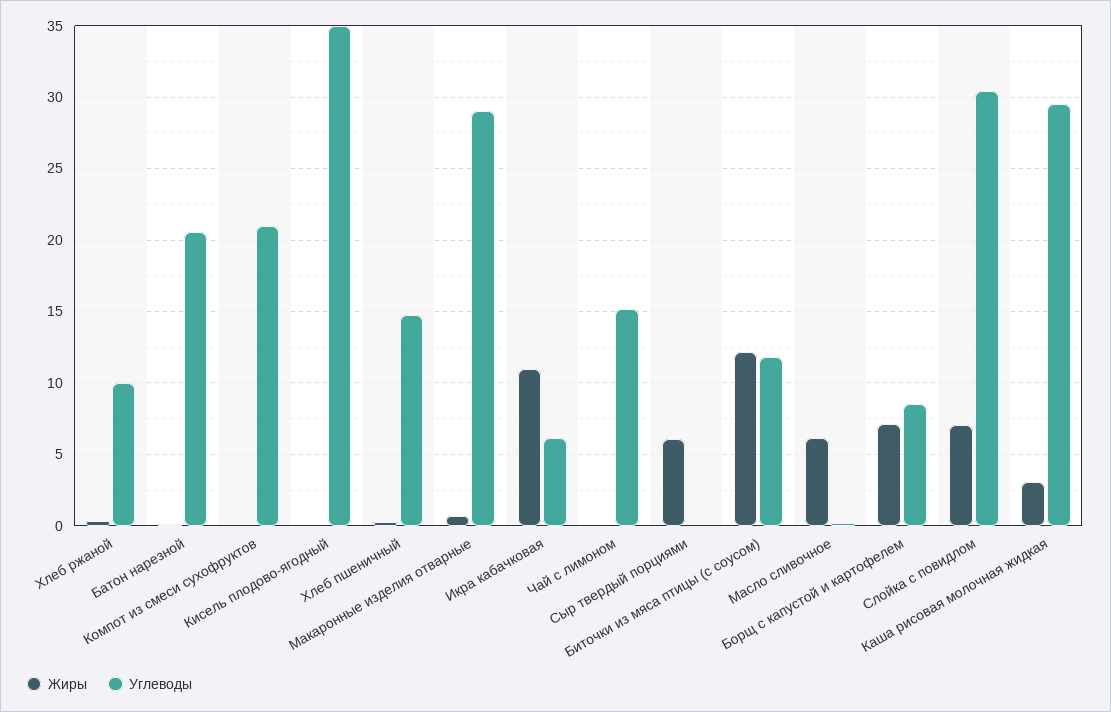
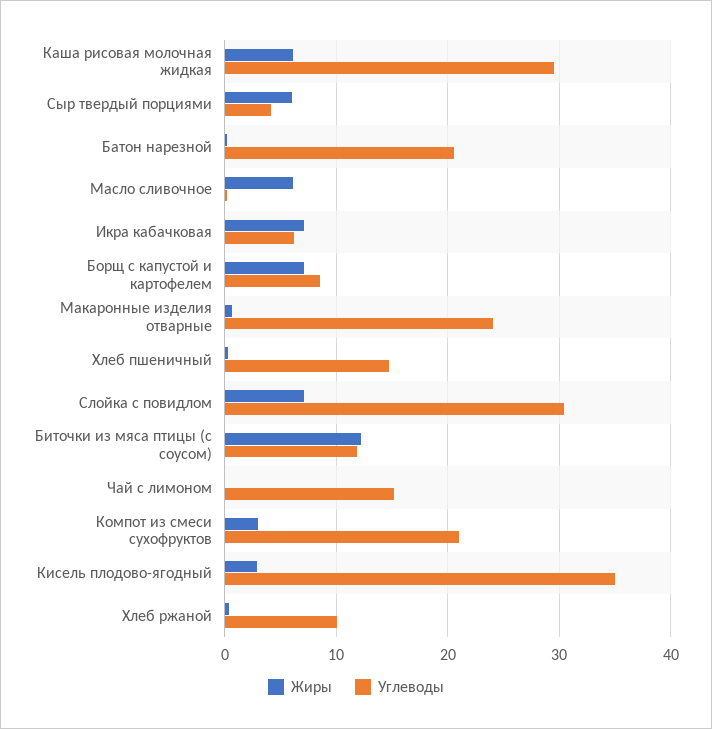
Жиры, Компот из смеси сухофруктов: 0 -> 3
Жиры, Кисель плодово-ягодный: 0 -> 3
Углеводы, Макаронные изделия отварные: 29 -> 24
Жиры, Икра кабачковая: 11 -> 7
Углеводы, Сыр твердый порциями: 0 -> 4
Жиры, Каша рисовая молочная жидкая: 3 -> 6

